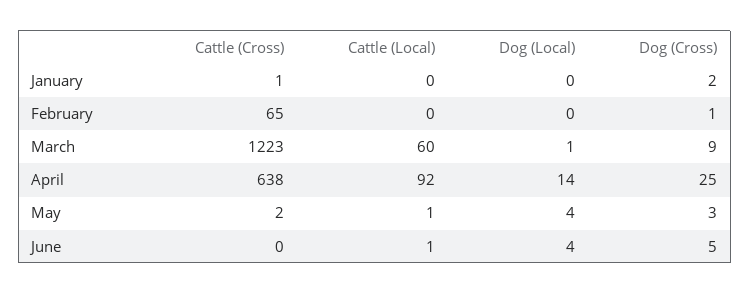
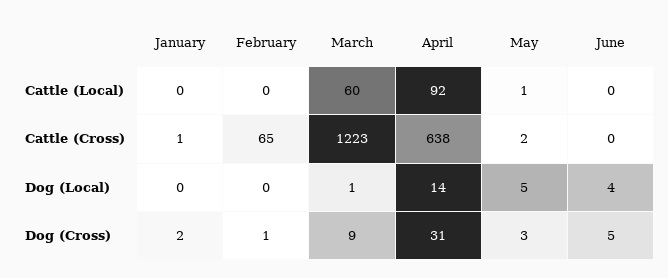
Dog (Cross), April: 25 -> 31
Dog (Local), May: 4 -> 5
Cattle (Local), June: 1 -> 0

